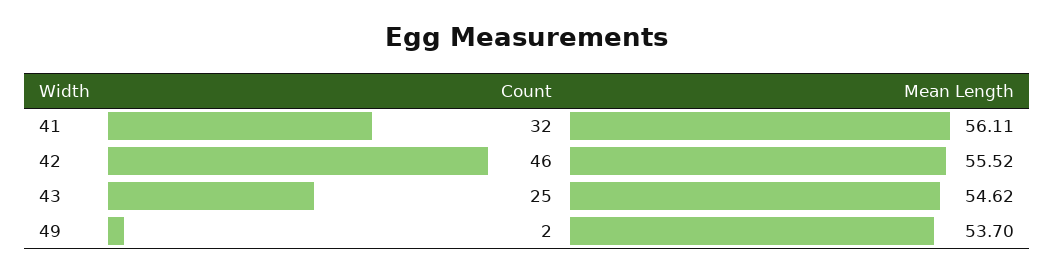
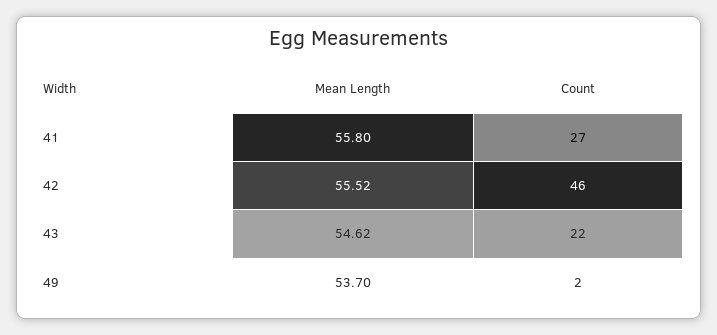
Count, 41: 32 -> 27
Mean Length, 41: 56.11 -> 55.8
Count, 43: 25 -> 22

